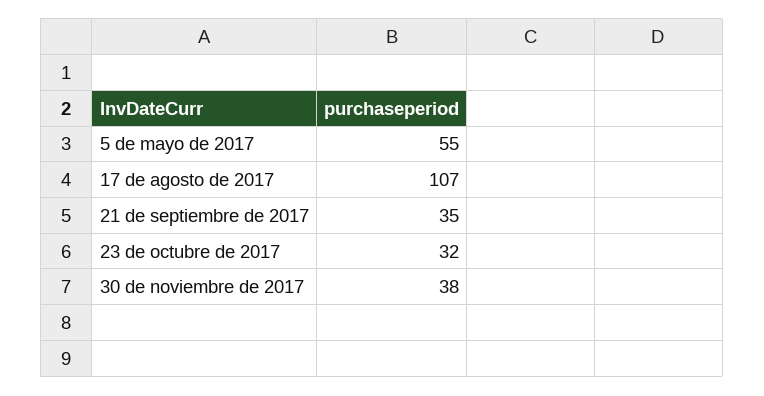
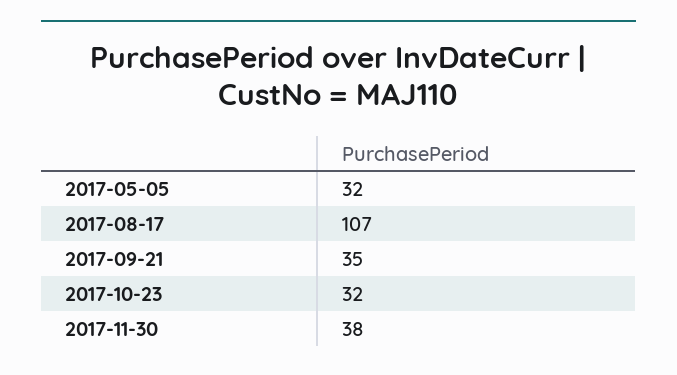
5 de mayo de 2017: 55 -> 32

